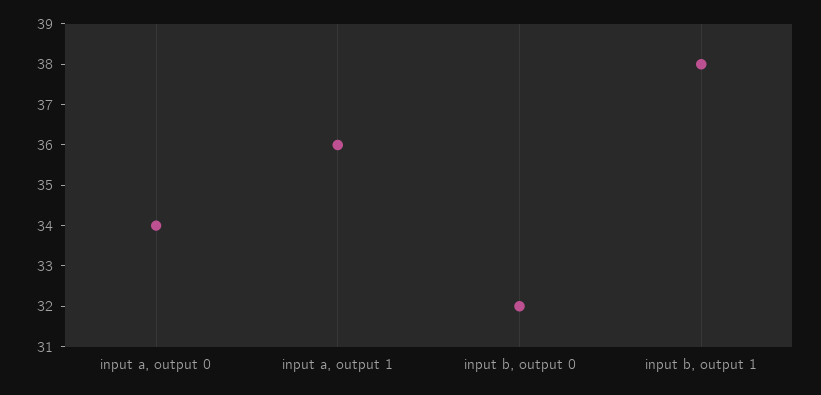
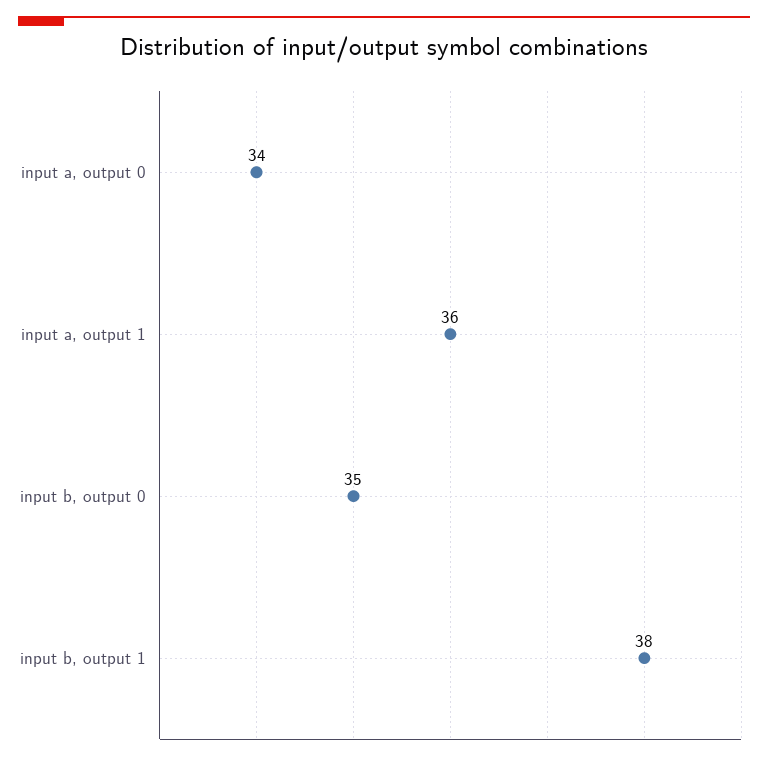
input b, output 0: 32 -> 35

